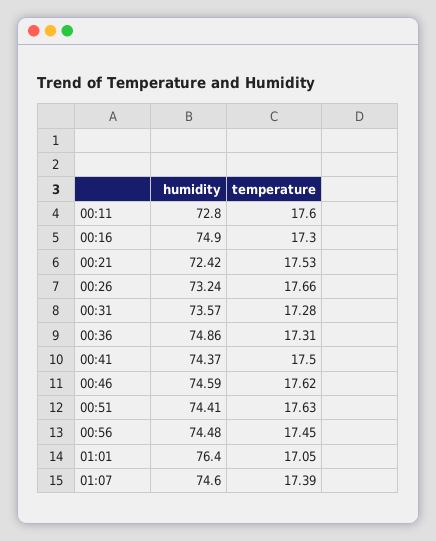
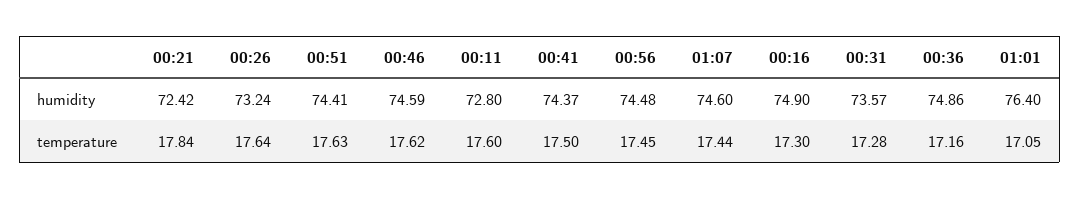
temperature, 00:21: 17.53 -> 17.84
temperature, 00:26: 17.66 -> 17.64
temperature, 00:36: 17.31 -> 17.16
temperature, 01:07: 17.39 -> 17.44

